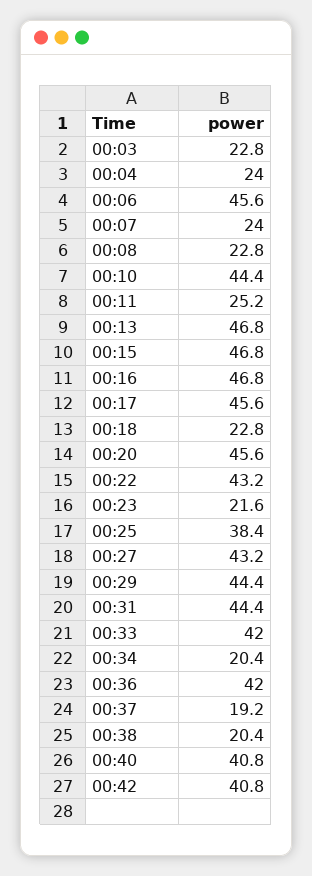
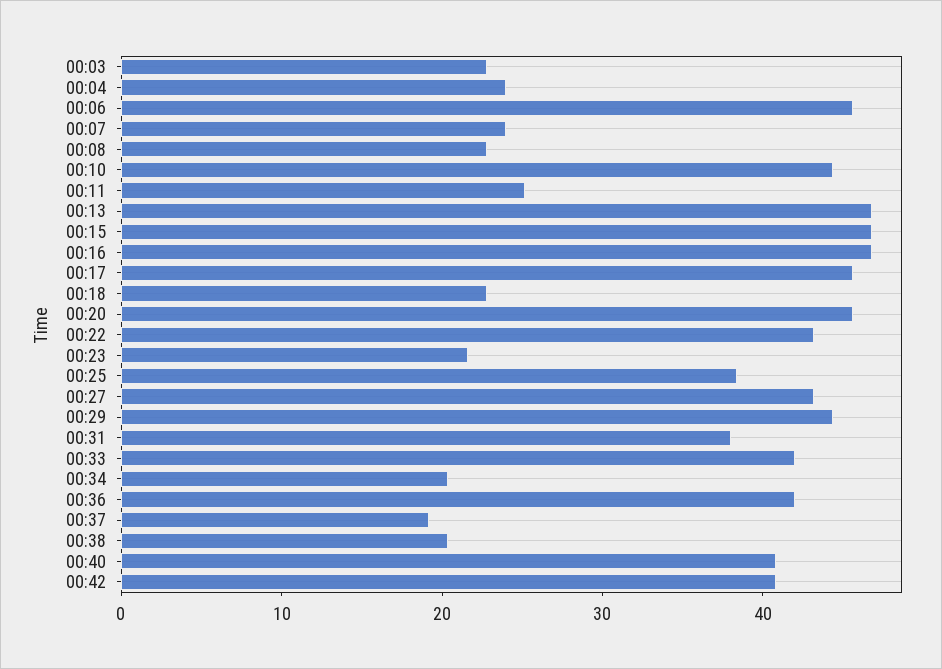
00:31: 44.4 -> 38

